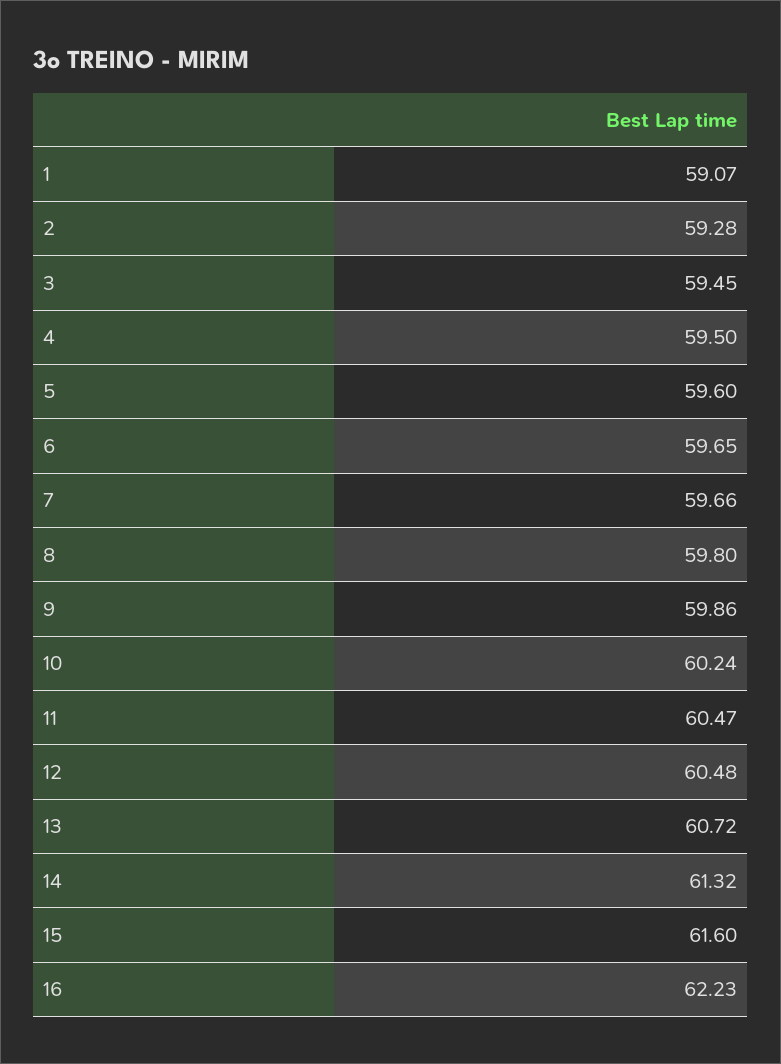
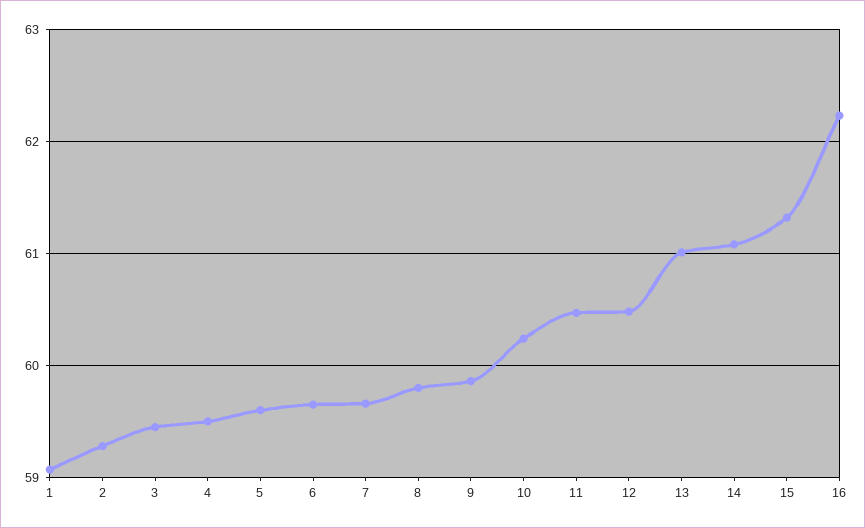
13: 60.72 -> 61
14: 61.32 -> 61.1
15: 61.6 -> 61.3

